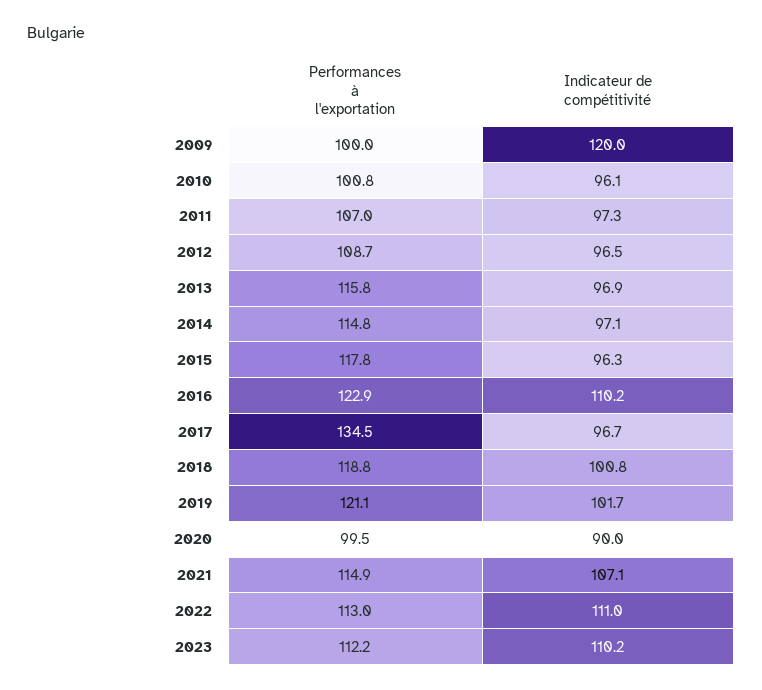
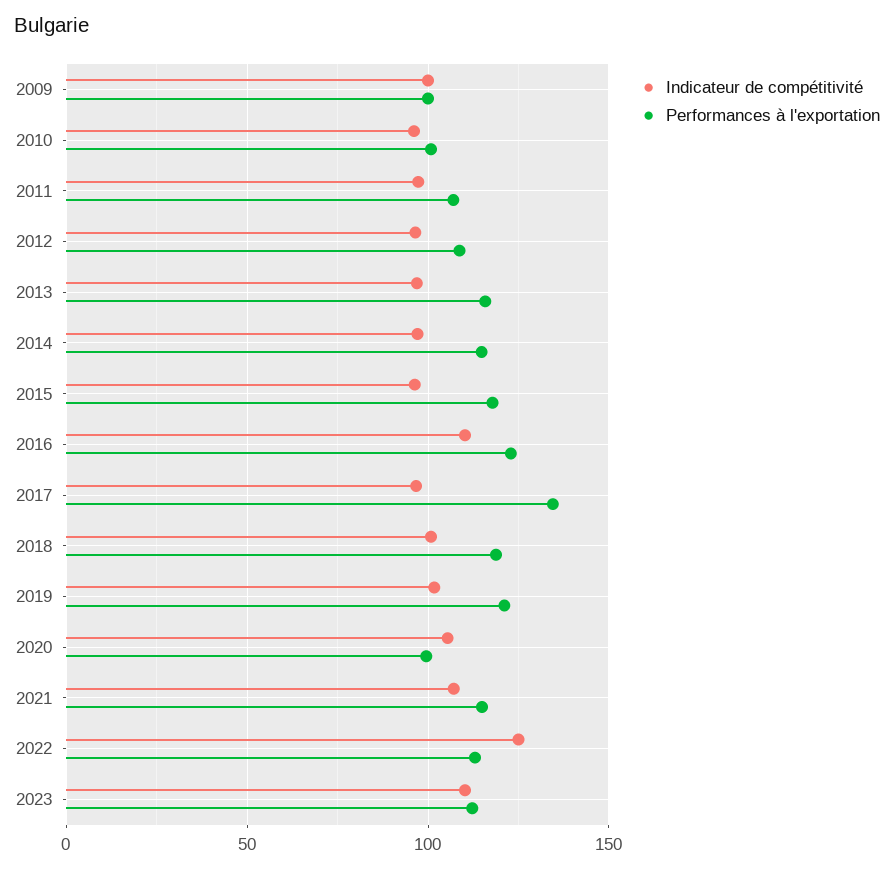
Indicateur de compétitivité, 2009: 120 -> 100
Indicateur de compétitivité, 2020: 90 -> 105
Indicateur de compétitivité, 2022: 111 -> 125

